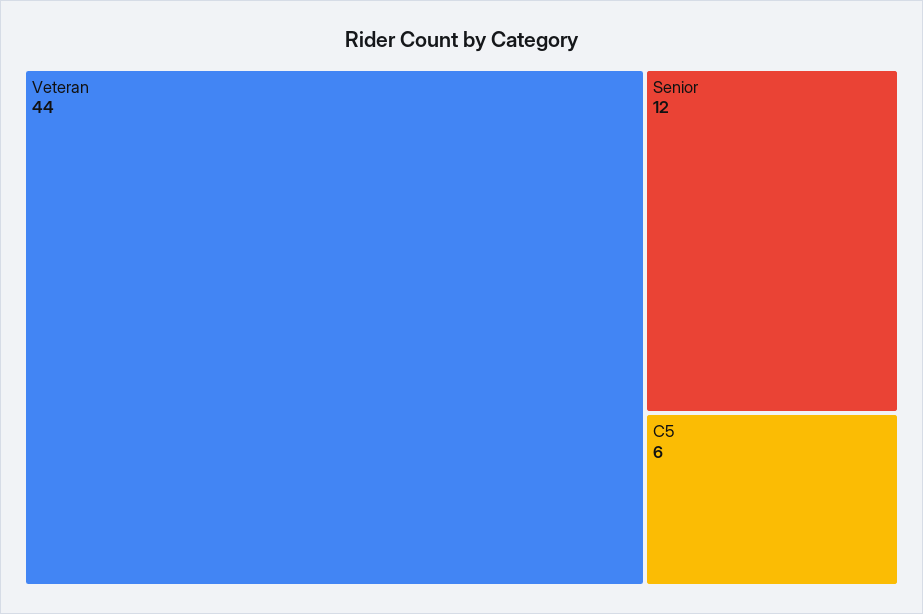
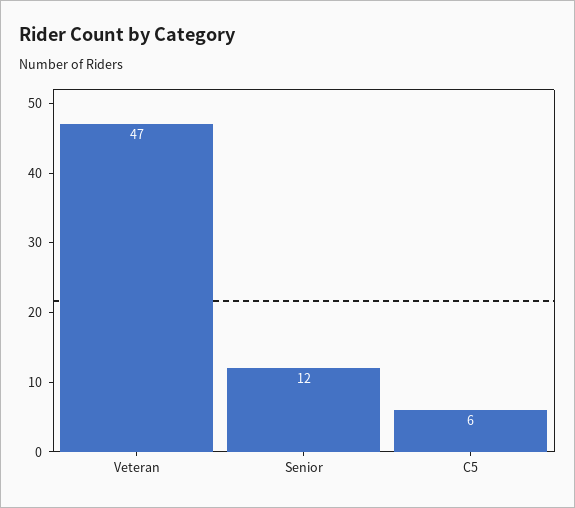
Veteran: 44 -> 47

